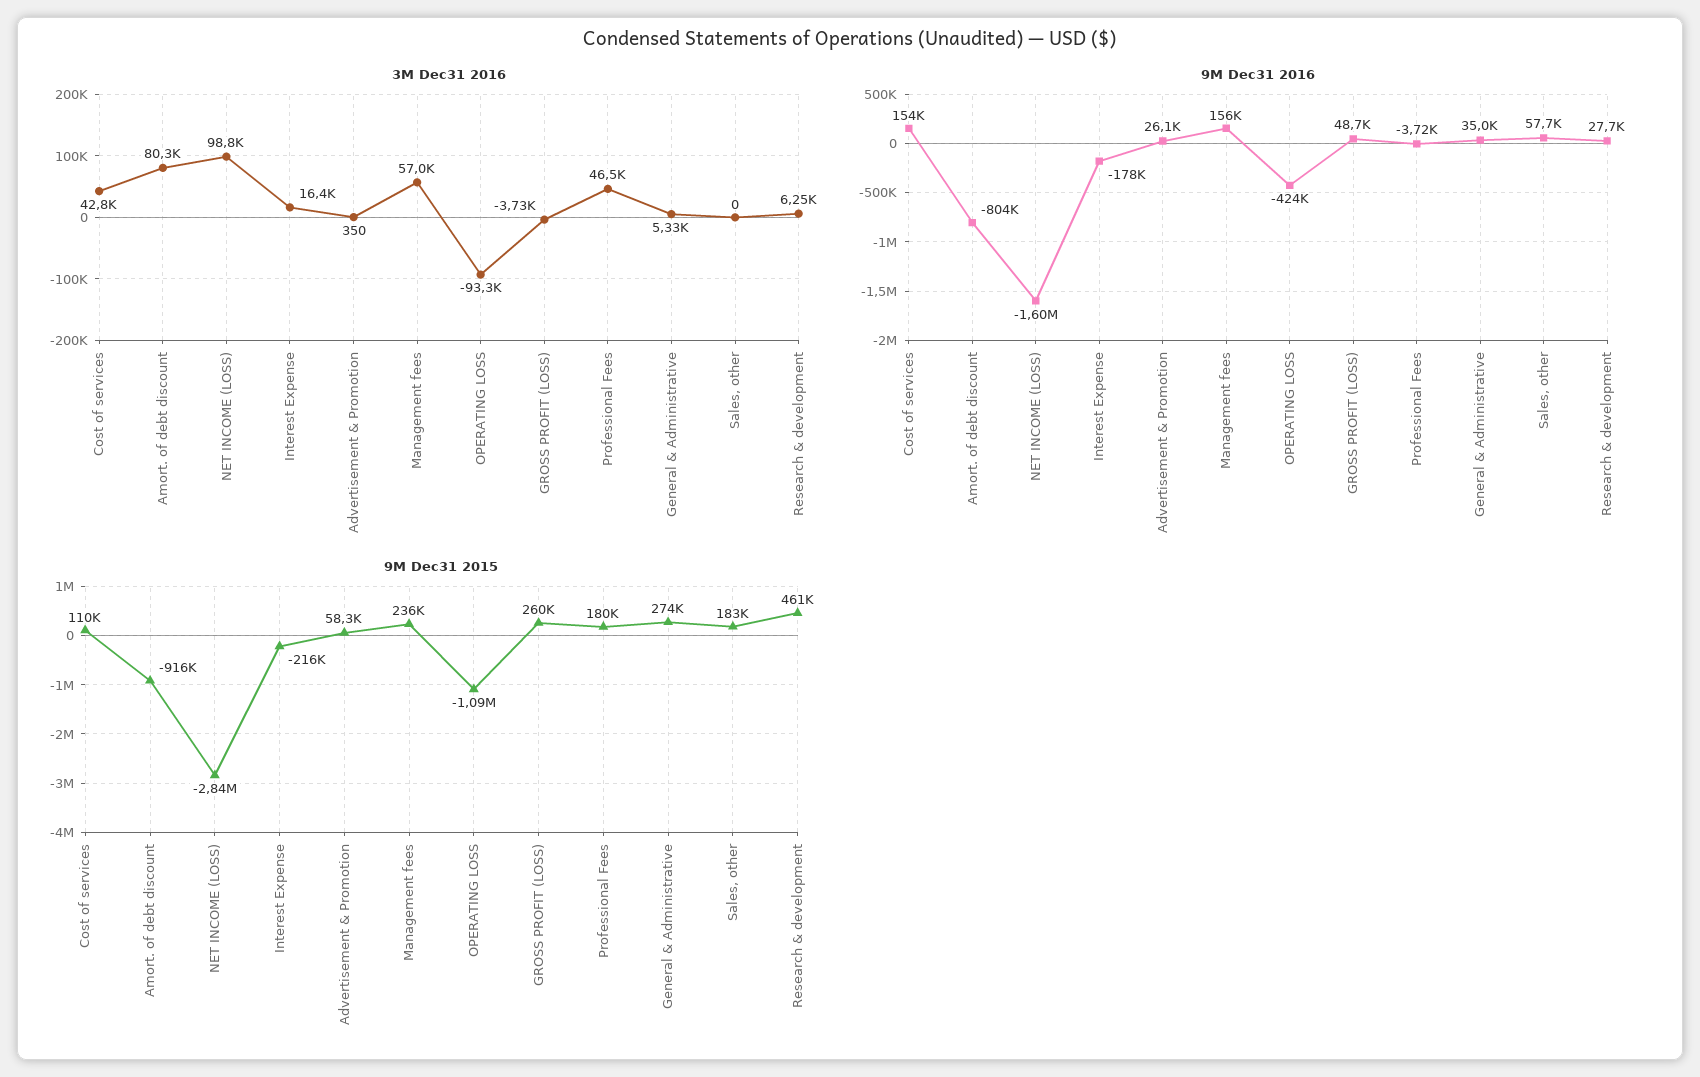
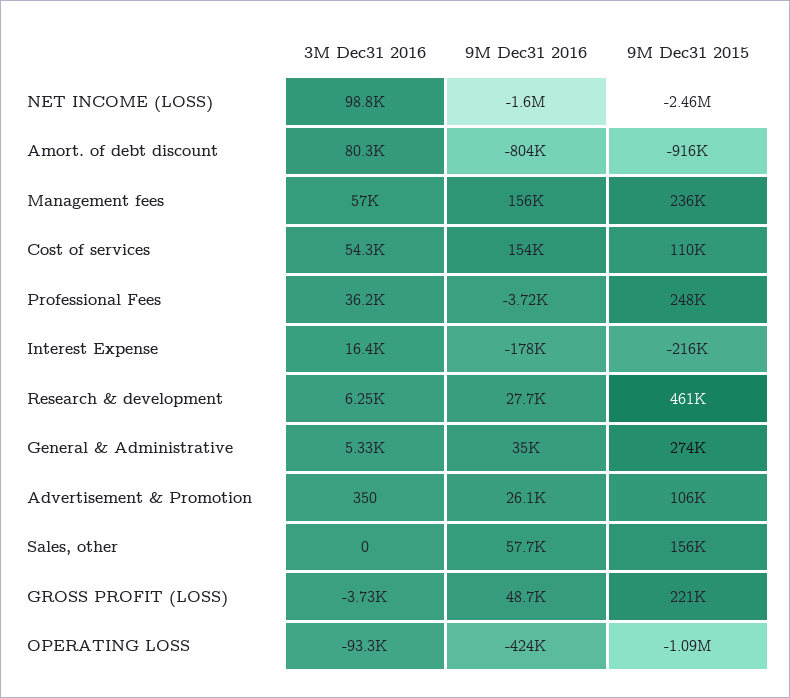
3M Dec31 2016, Cost of services: 42800 -> 54300
3M Dec31 2016, Professional Fees: 46500 -> 36200
9M Dec31 2015, NET INCOME (LOSS): -2840000 -> -2460000
9M Dec31 2015, Advertisement & Promotion: 58300 -> 106000
9M Dec31 2015, GROSS PROFIT (LOSS): 260000 -> 221000
9M Dec31 2015, Professional Fees: 180000 -> 248000
9M Dec31 2015, Sales, other: 183000 -> 156000

